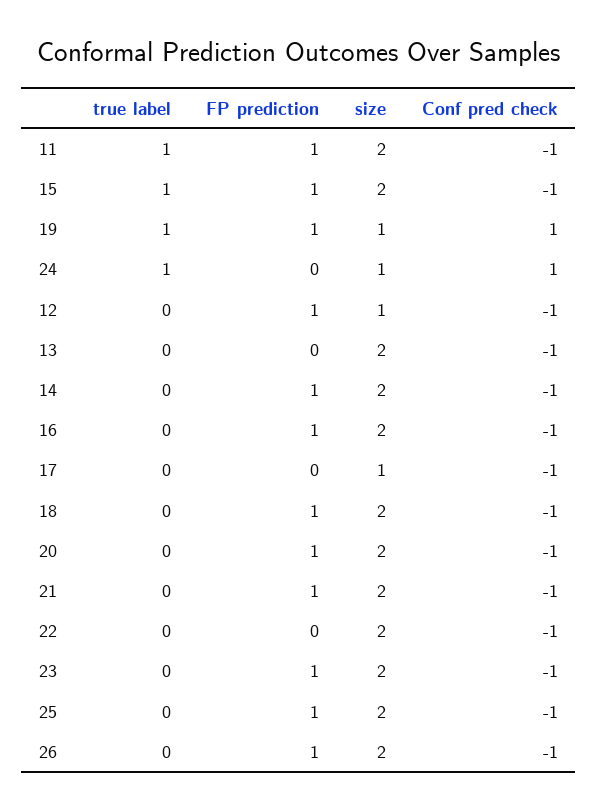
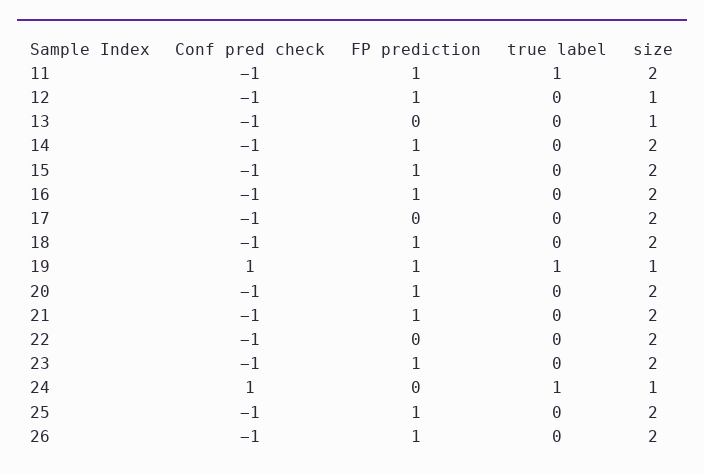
true label, 15: 1 -> 0
size, 13: 2 -> 1
size, 17: 1 -> 2

